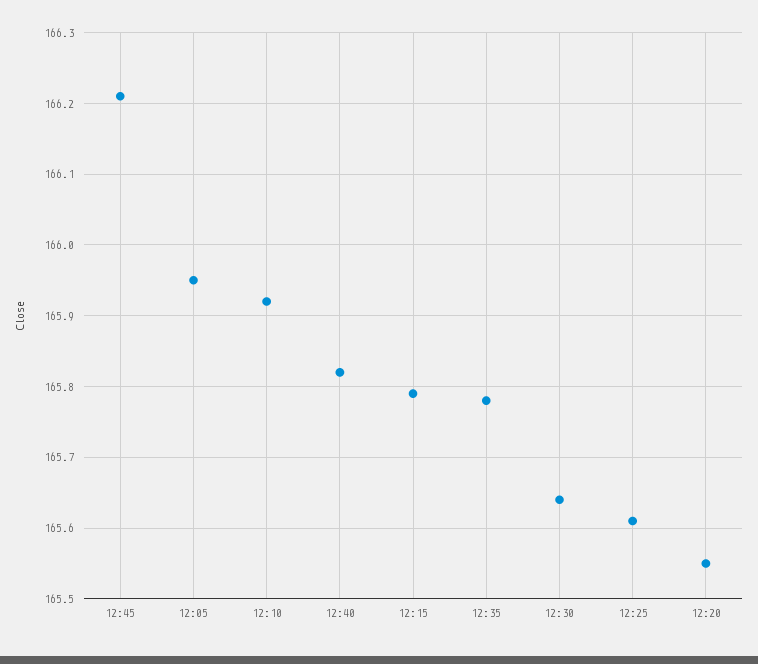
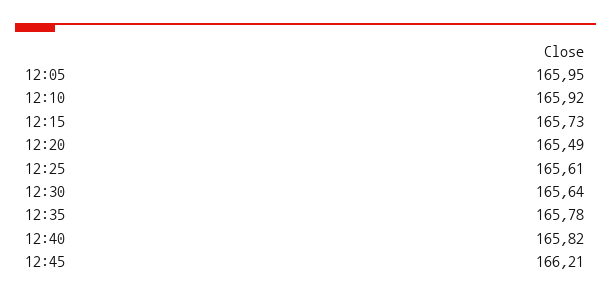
12:15: 165.79 -> 165.73
12:20: 165.55 -> 165.49

